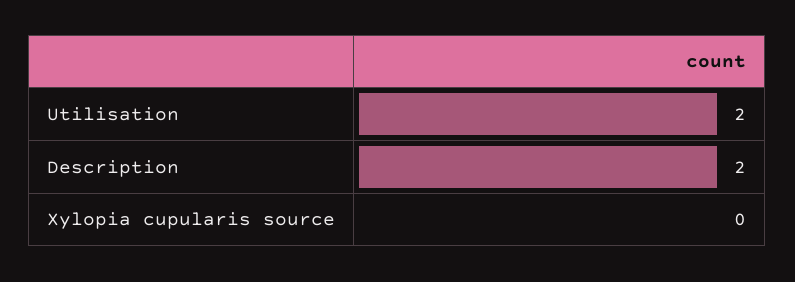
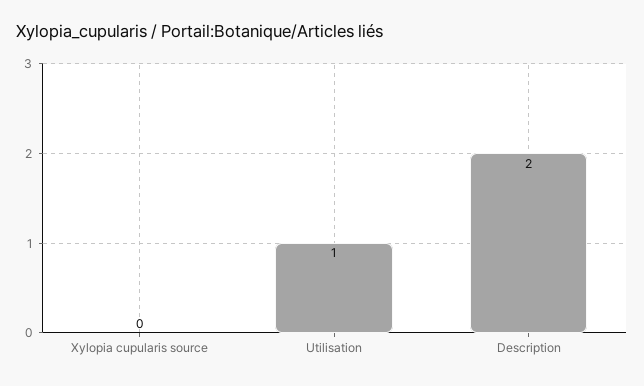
Utilisation: 2 -> 1

